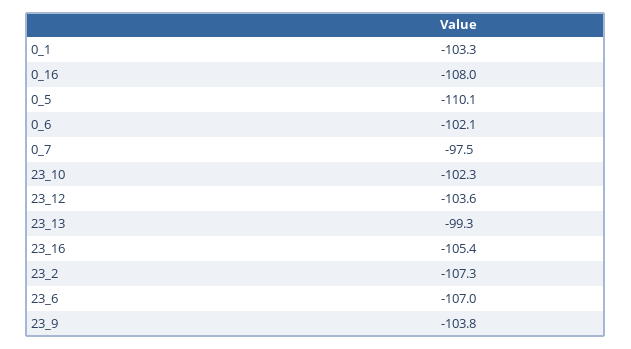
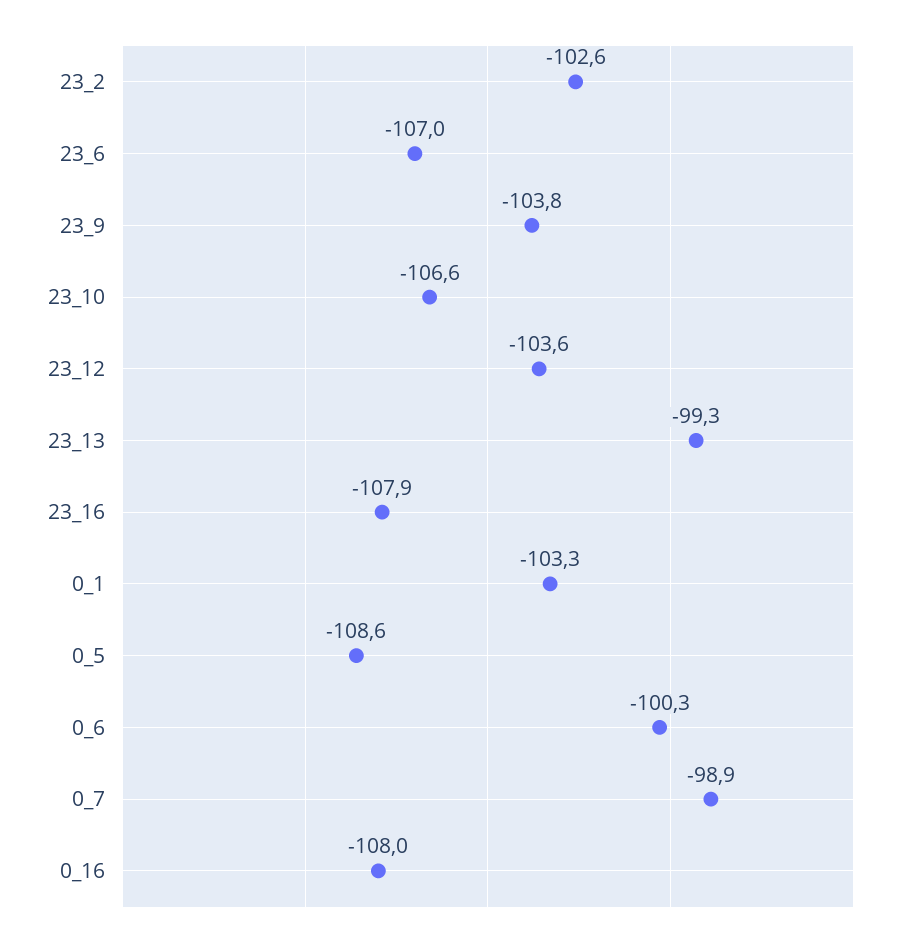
0_5: -110.1 -> -108.6
0_6: -102.1 -> -100.3
0_7: -97.5 -> -98.9
23_10: -102.3 -> -106.6
23_16: -105.4 -> -107.9
23_2: -107.3 -> -102.6

